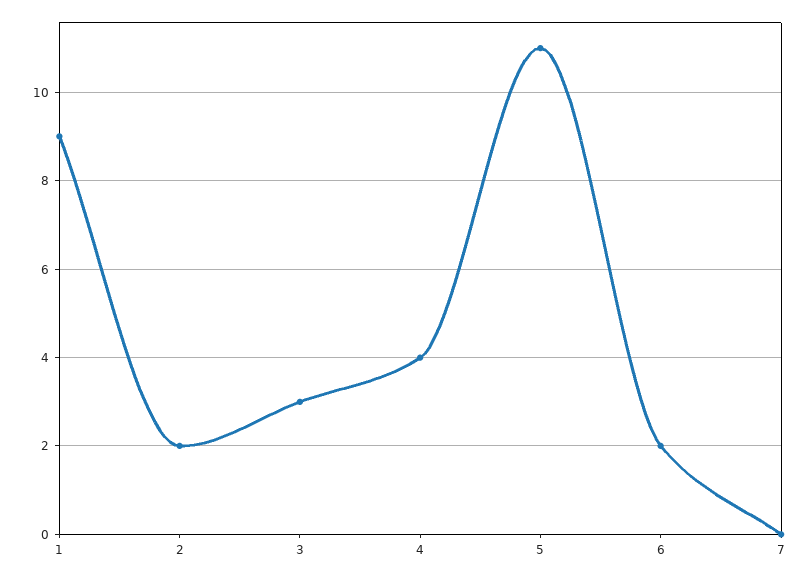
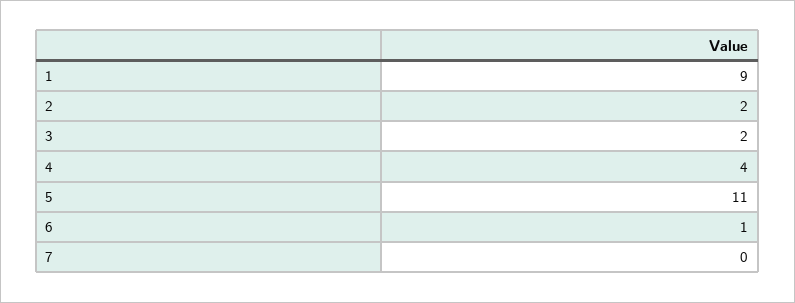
3: 3 -> 2
6: 2 -> 1

